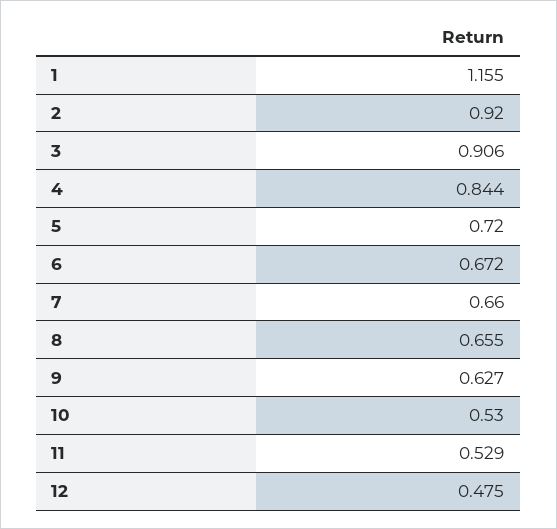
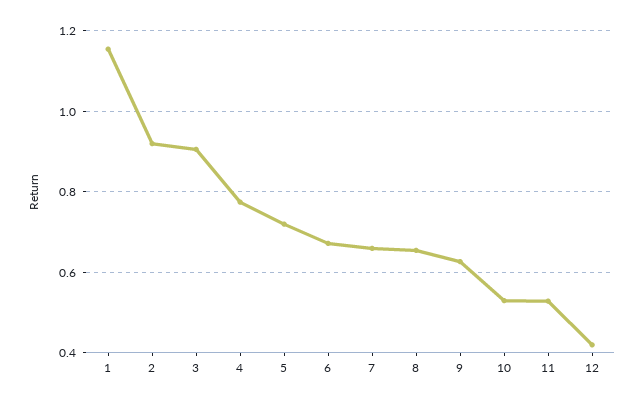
4: 0.844 -> 0.78
12: 0.475 -> 0.42

